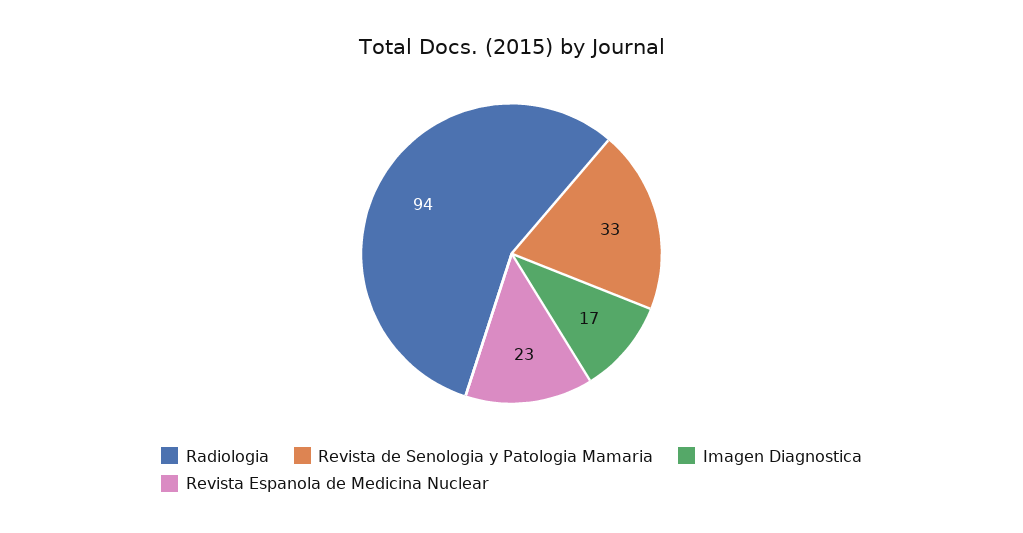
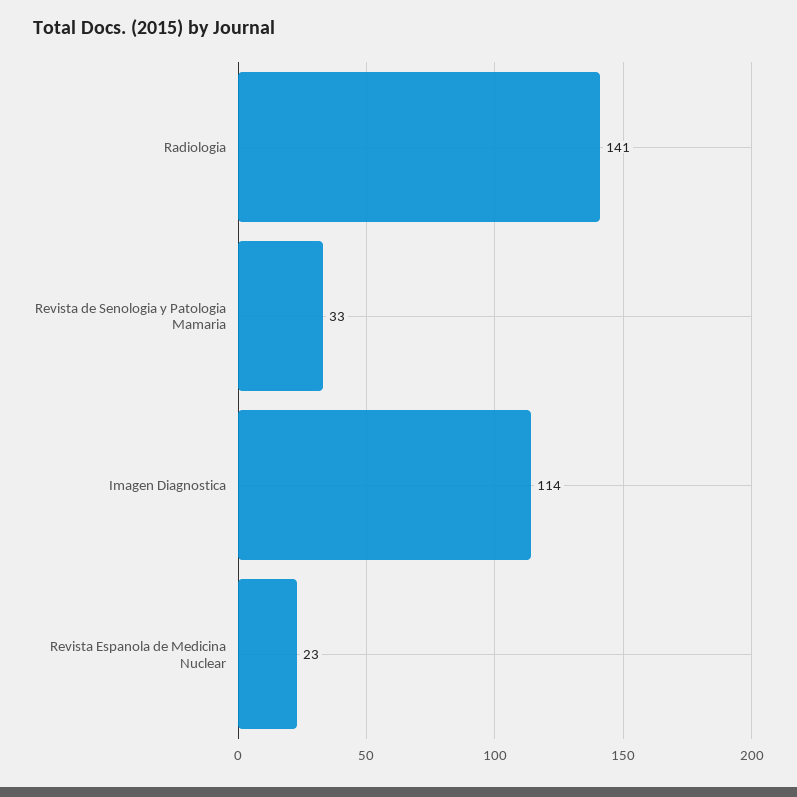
Radiologia: 94 -> 141
Imagen Diagnostica: 17 -> 114

